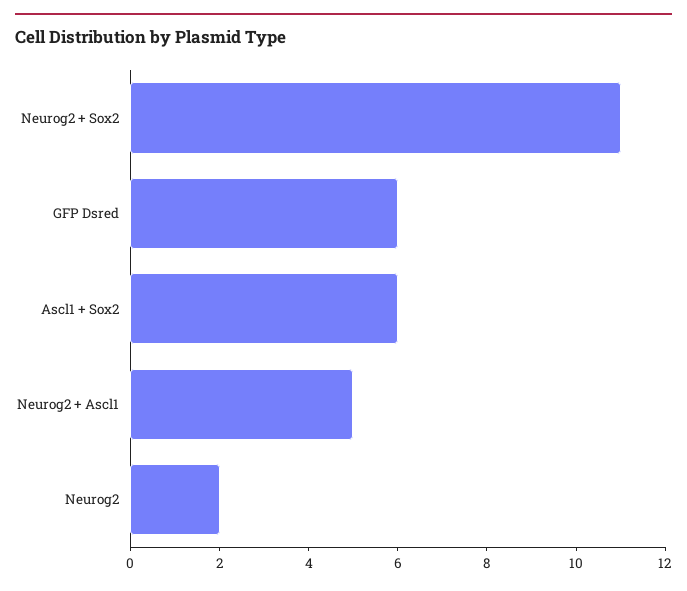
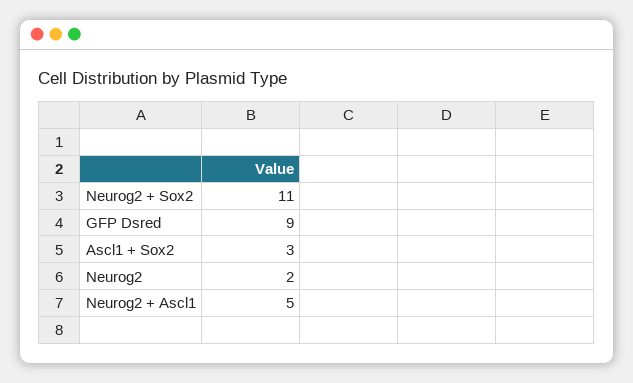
GFP Dsred: 6 -> 9
Ascl1 + Sox2: 6 -> 3

